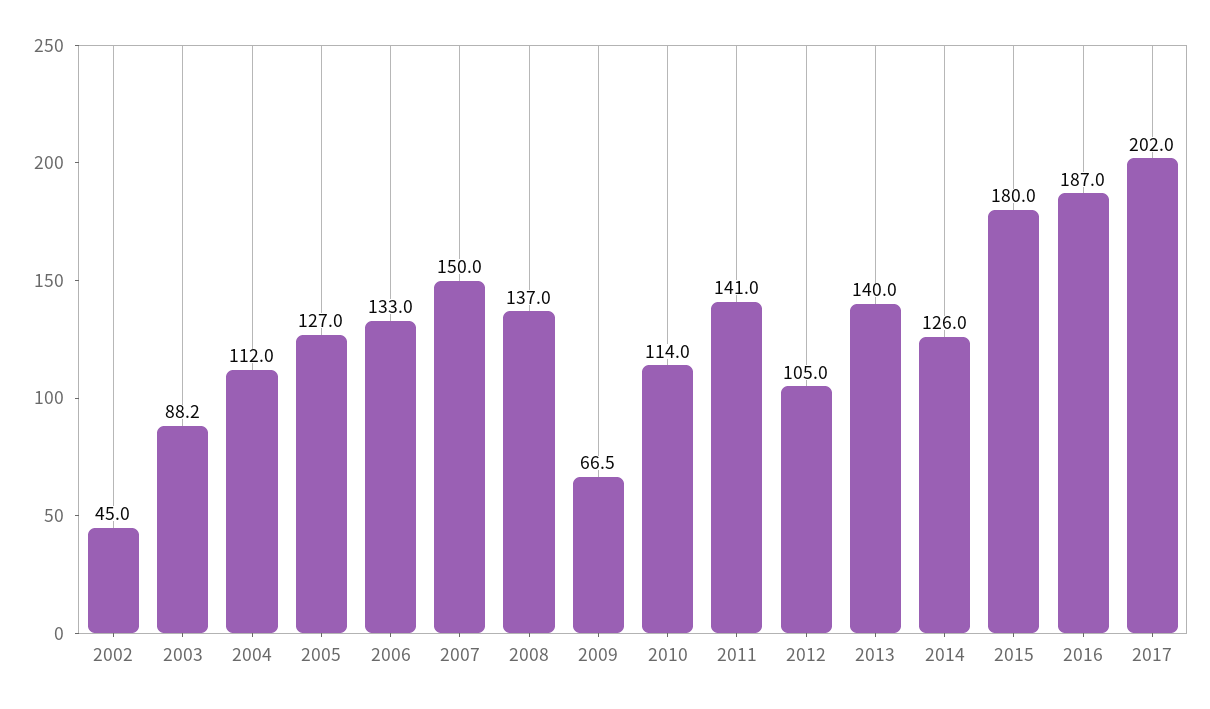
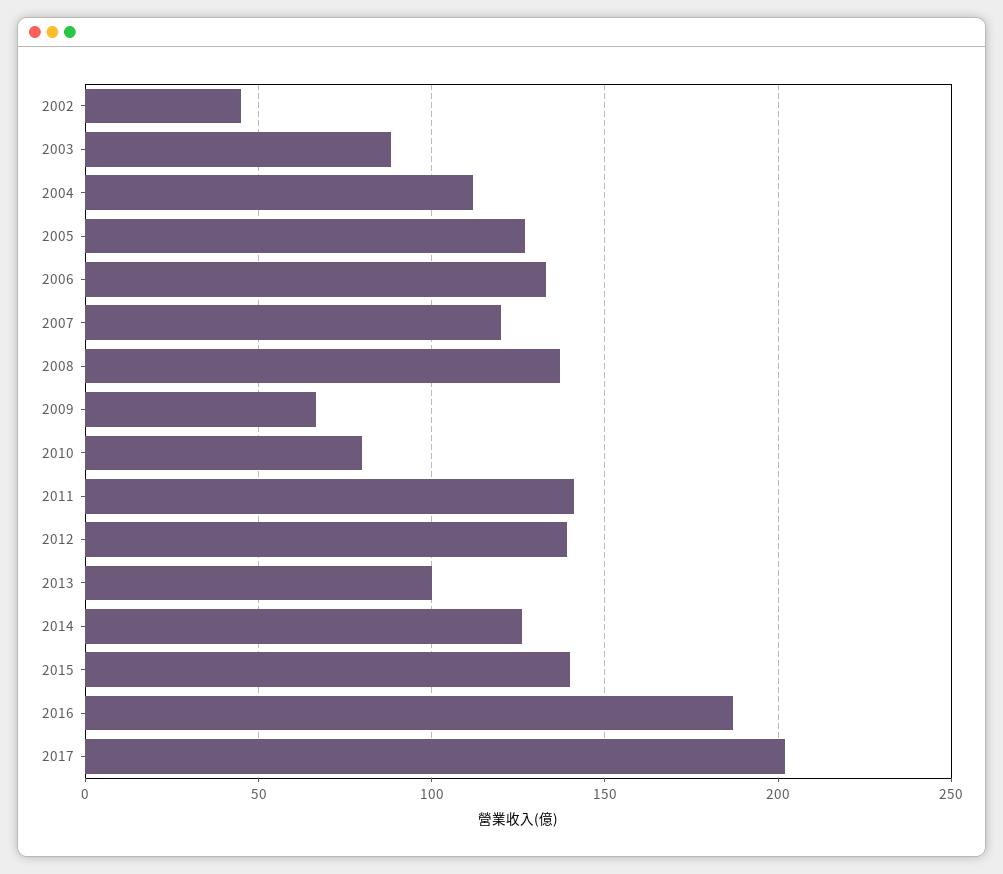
2007: 150 -> 120
2010: 114 -> 80
2012: 105 -> 140
2013: 140 -> 100
2015: 180 -> 140

